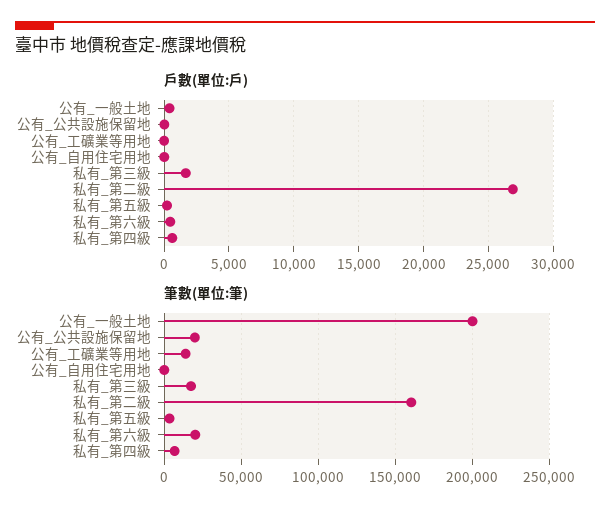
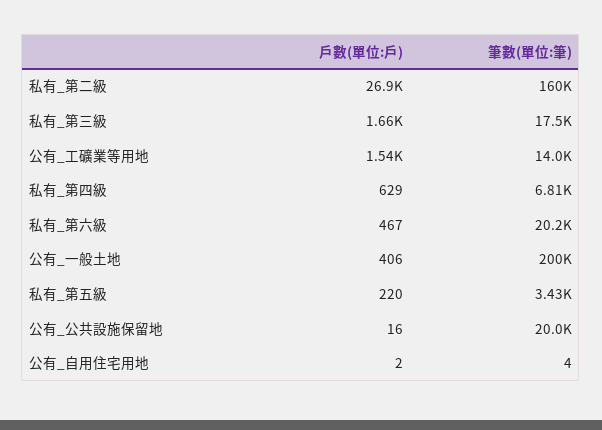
戶數(單位:戶), 公有_工礦業等用地: 0 -> 1540

